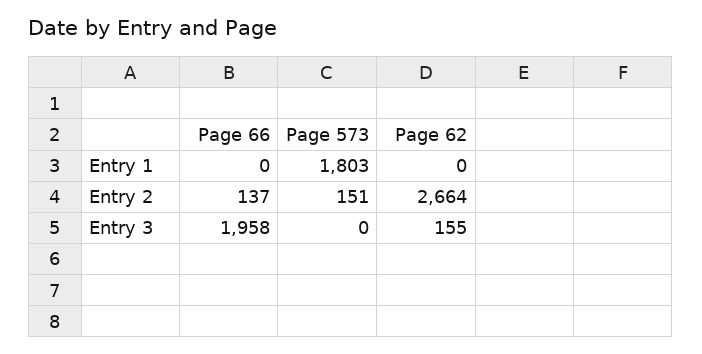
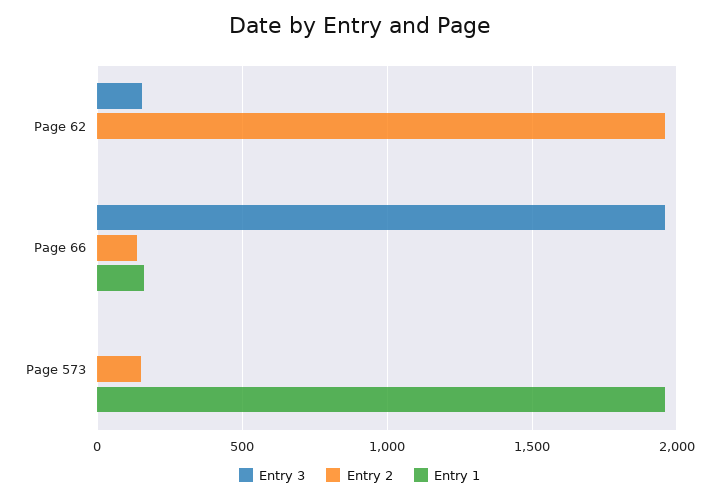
Entry 1, Page 66: 0 -> 150
Entry 1, Page 573: 1803 -> 1950
Entry 2, Page 62: 2664 -> 1950

